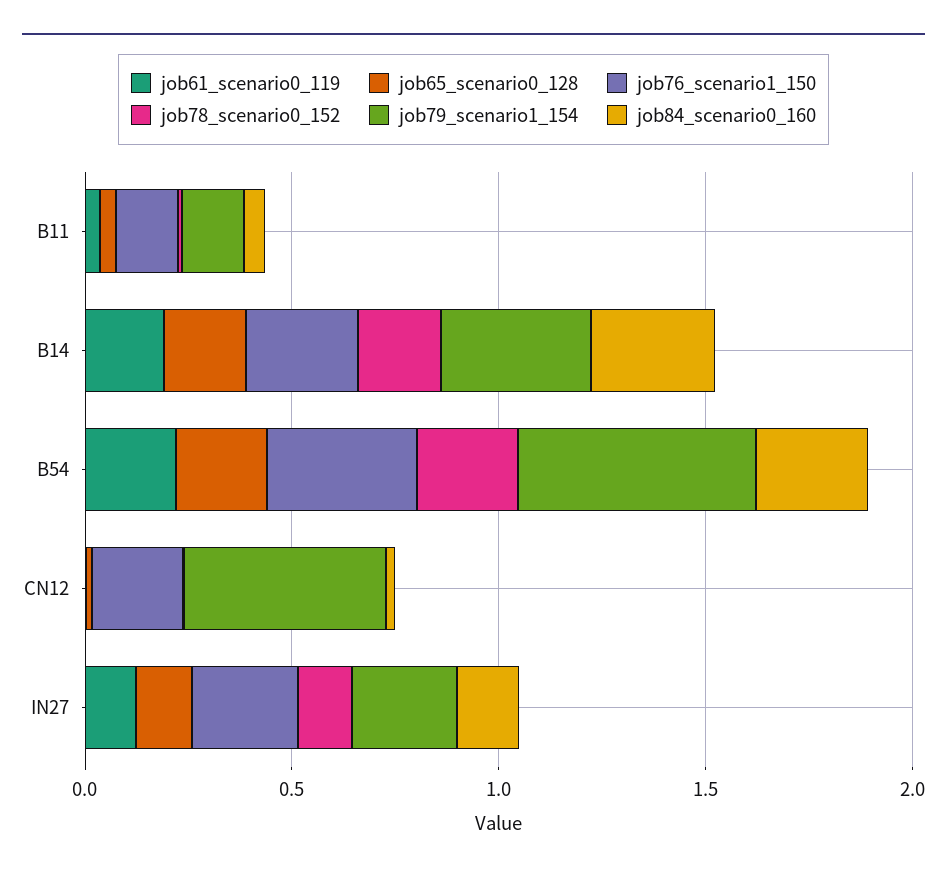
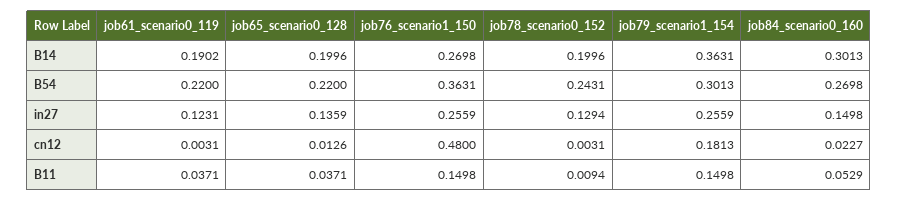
job79_scenario1_154, B54: 0.6 -> 0.3013
job76_scenario1_150, CN12: 0.2 -> 0.48
job79_scenario1_154, CN12: 0.5 -> 0.1813

